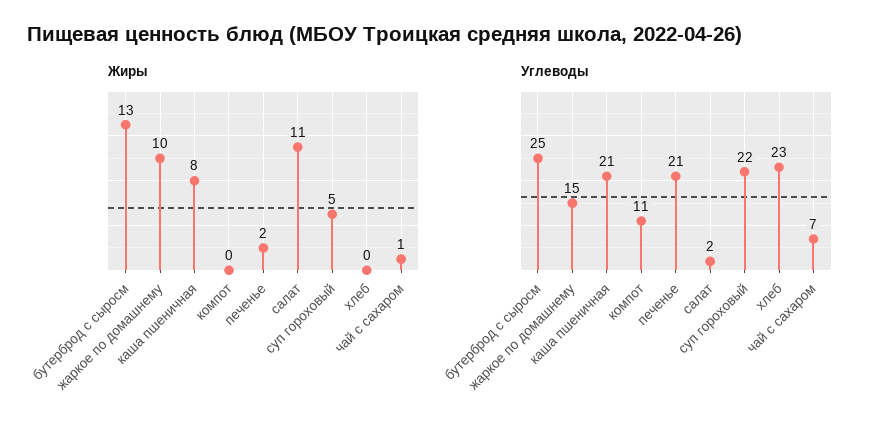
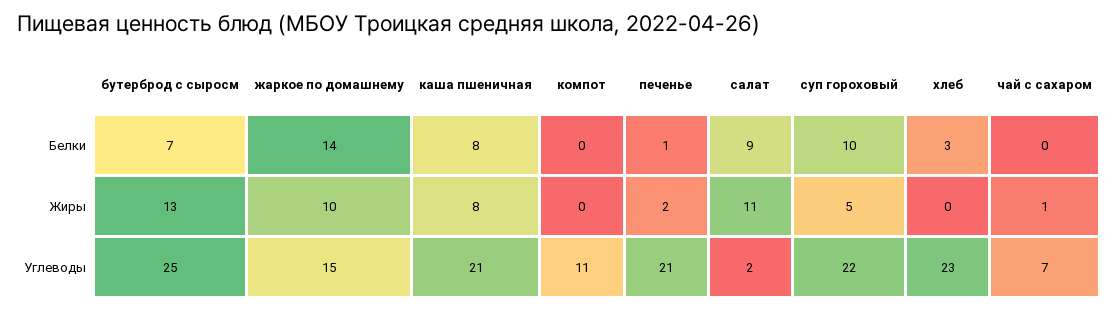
Белки, бутерброд с сыросм: none -> 7
Белки, жаркое по домашнему: none -> 14
Белки, каша пшеничная: none -> 8
Белки, компот: none -> 0
Белки, печенье: none -> 1
Белки, салат: none -> 9
Белки, суп гороховый: none -> 10
Белки, хлеб: none -> 3
Белки, чай с сахаром: none -> 0

